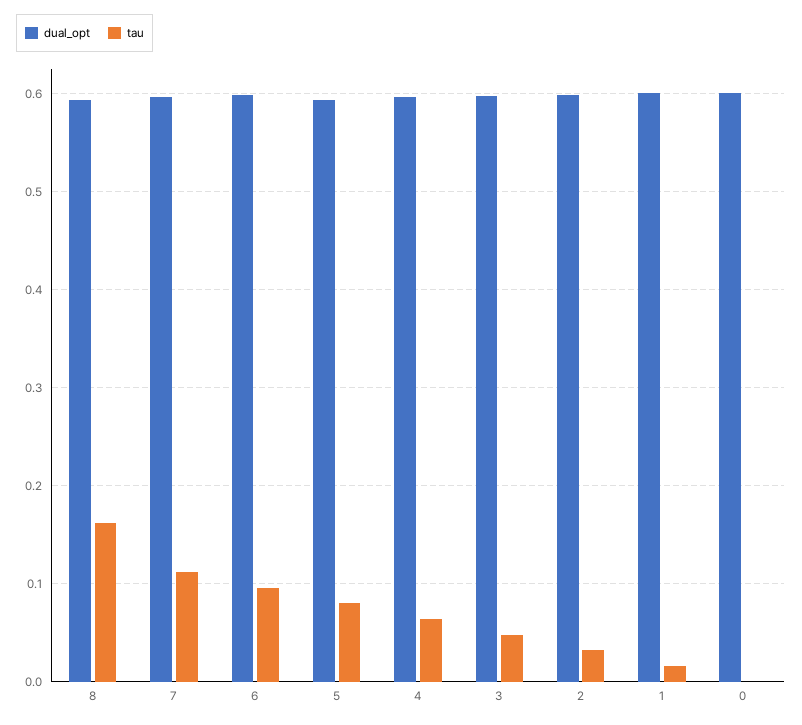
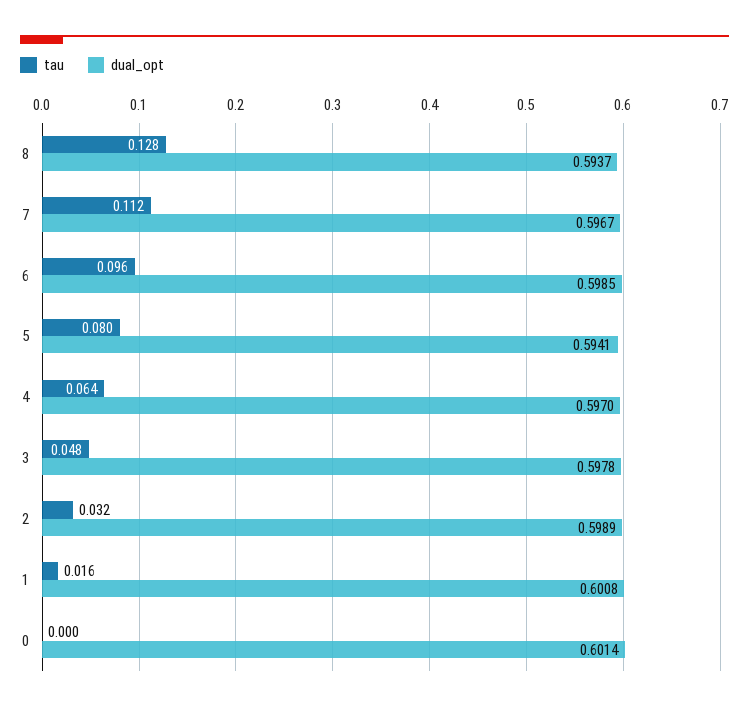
tau, 8: 0.16 -> 0.128

